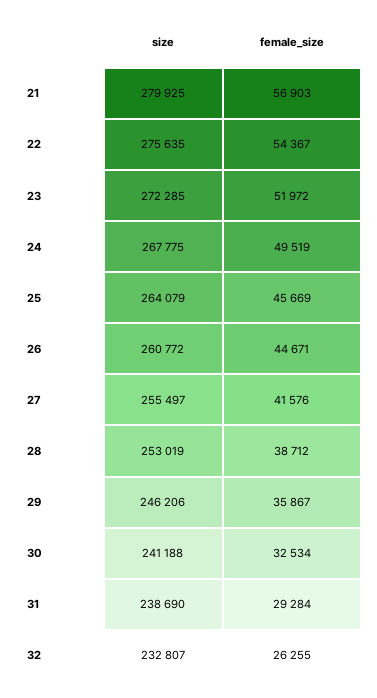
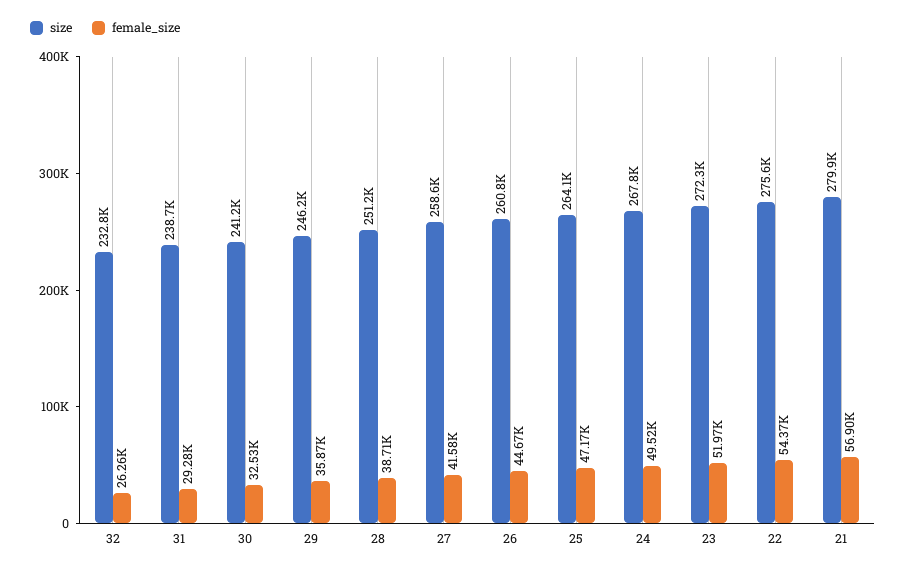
female_size, 25: 45669 -> 47170
size, 27: 255497 -> 258600
size, 28: 253019 -> 251200

